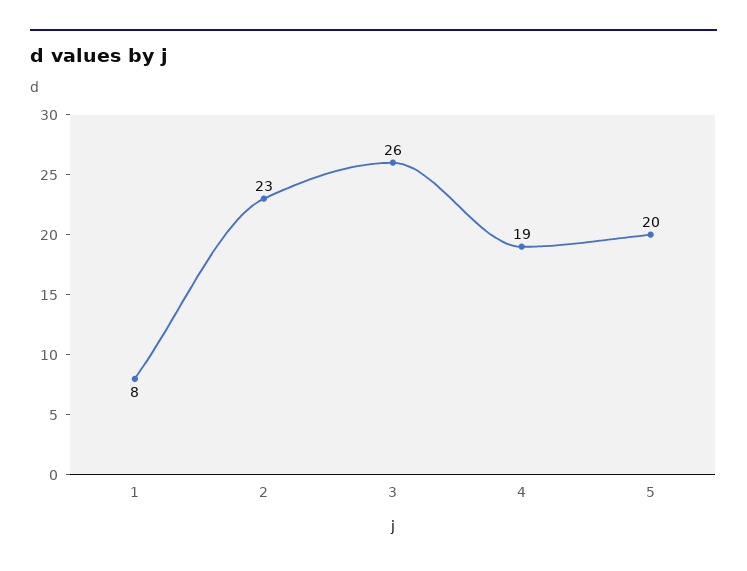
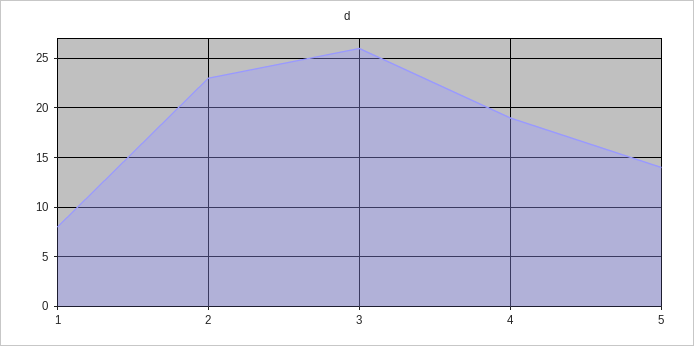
5: 20 -> 14

